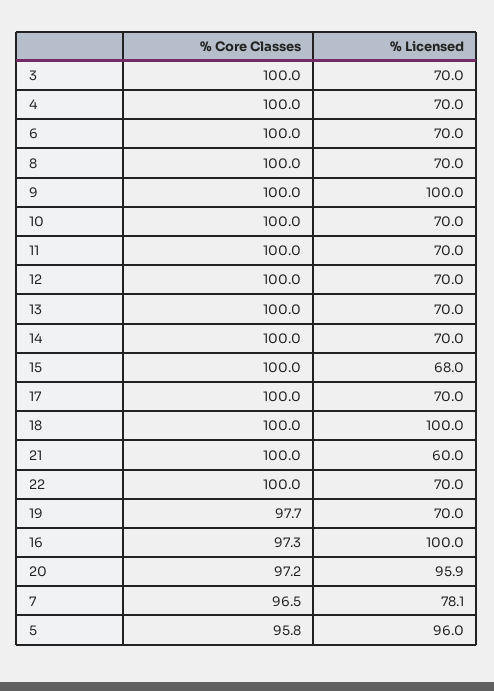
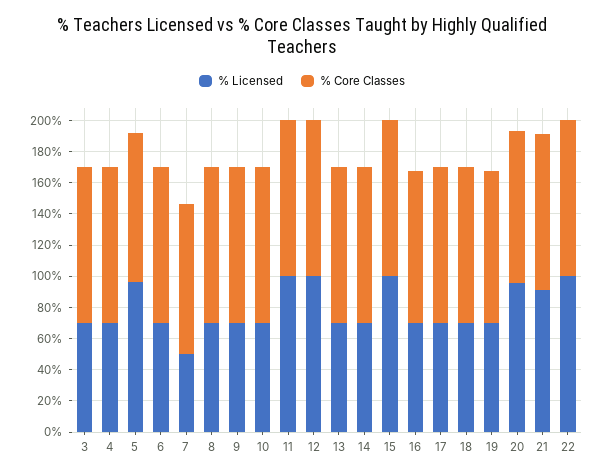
% Licensed, 9: 100 -> 70
% Licensed, 11: 70 -> 100
% Licensed, 12: 70 -> 100
% Licensed, 15: 68 -> 100
% Licensed, 18: 100 -> 70
% Licensed, 21: 60 -> 90
% Licensed, 22: 70 -> 100
% Licensed, 16: 100 -> 70
% Licensed, 7: 78.1 -> 50

